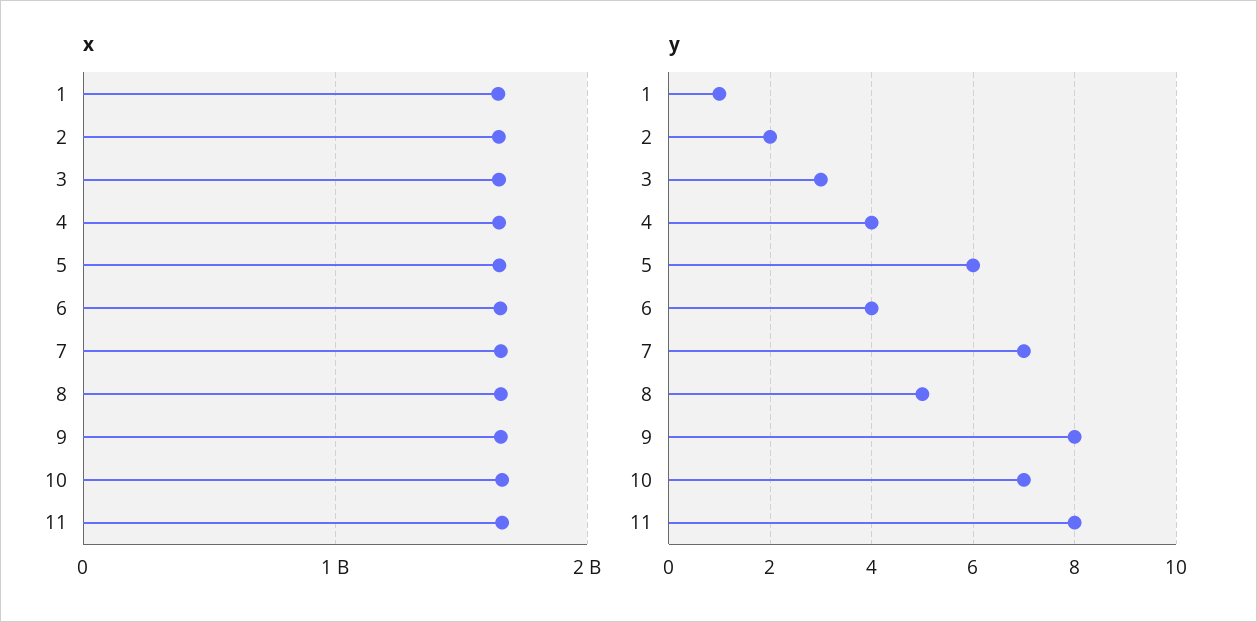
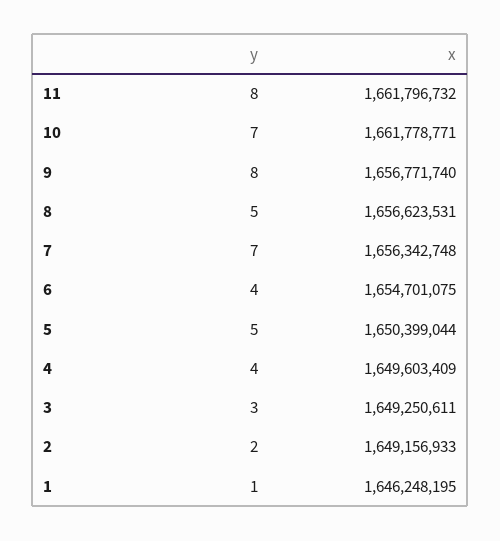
y, 5: 6 -> 5

